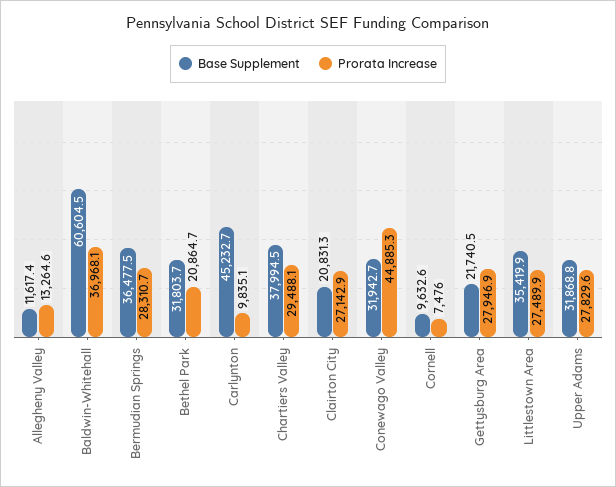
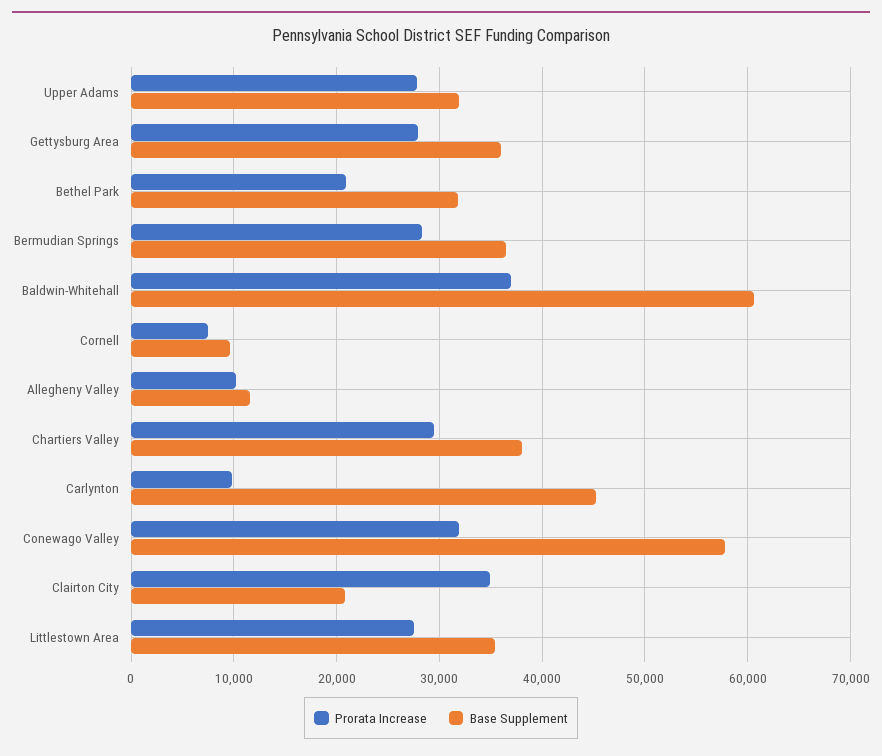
Prorata Increase, Allegheny Valley: 13264.6 -> 10000
Prorata Increase, Clairton City: 27142.9 -> 35000
Base Supplement, Conewago Valley: 31942.7 -> 58000
Prorata Increase, Conewago Valley: 44885.3 -> 32000
Base Supplement, Gettysburg Area: 21740.5 -> 36000

